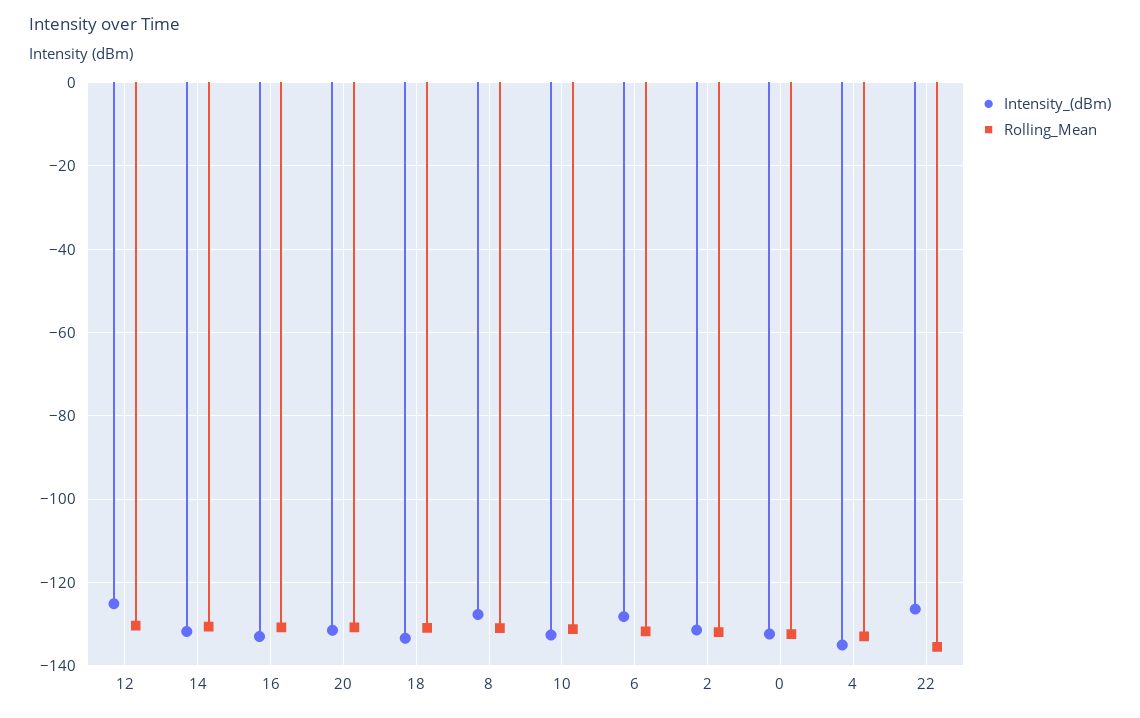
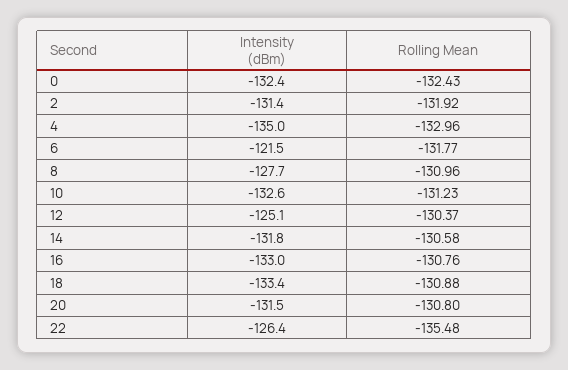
Intensity_(dBm), 6: -128 -> -121.5

